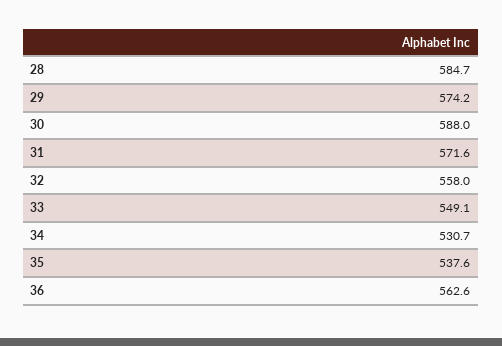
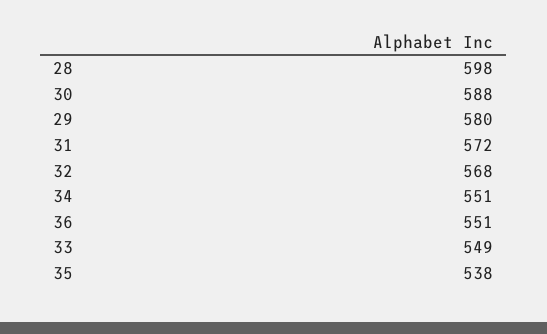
28: 584.7 -> 598
29: 574.2 -> 580
32: 558 -> 568
34: 530.7 -> 551
36: 562.6 -> 551

